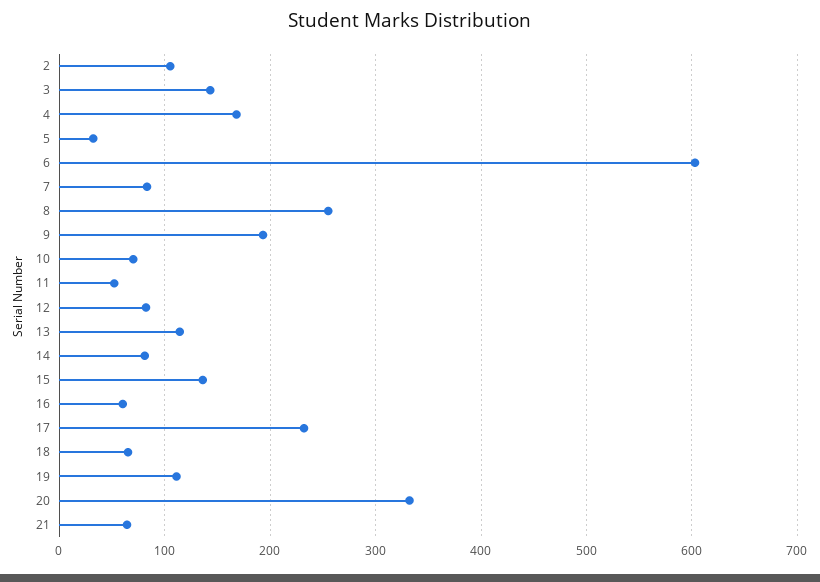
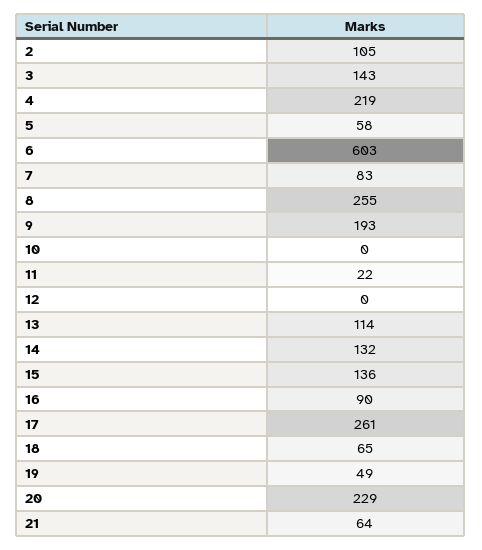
4: 170 -> 219
5: 30 -> 58
10: 70 -> 0
11: 50 -> 22
12: 80 -> 0
14: 80 -> 132
16: 60 -> 90
17: 230 -> 261
19: 110 -> 49
20: 330 -> 229

